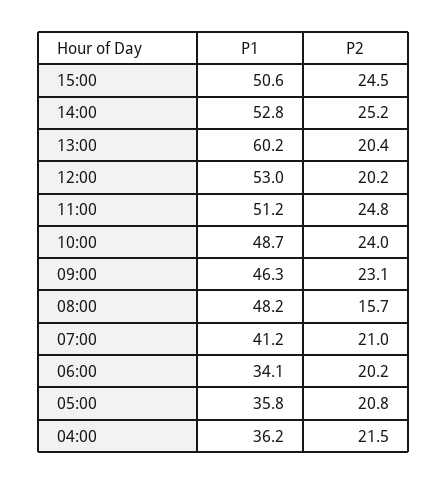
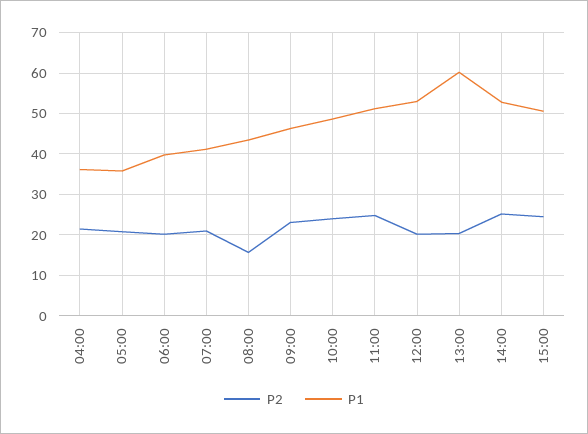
P1, 08:00: 48.2 -> 44
P1, 06:00: 34.1 -> 40

